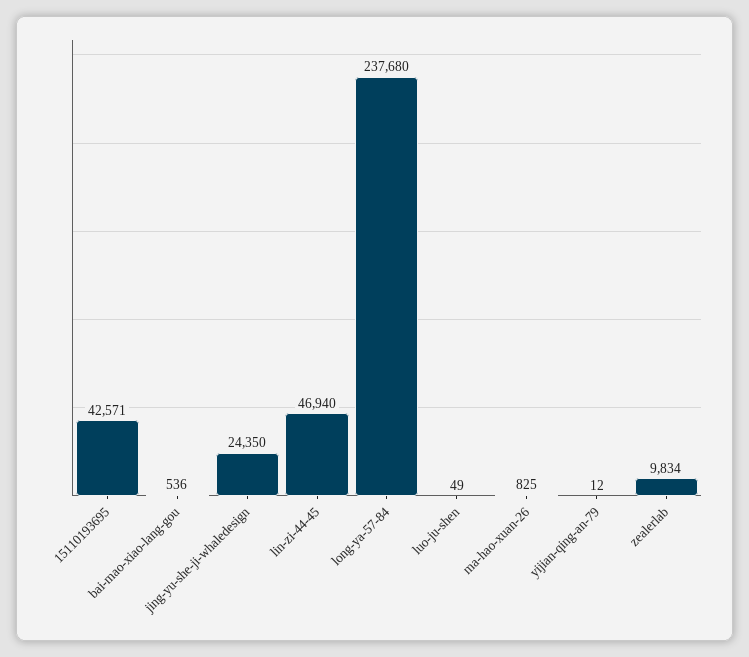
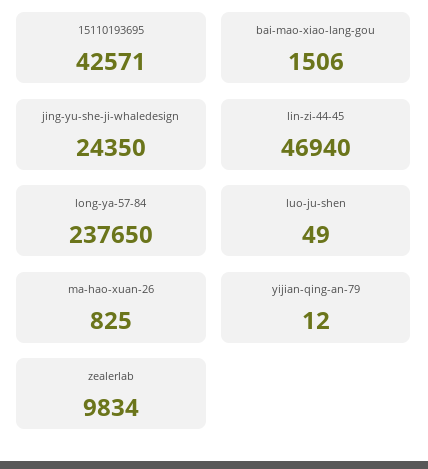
bai-mao-xiao-lang-gou: 536 -> 1506
long-ya-57-84: 237680 -> 237650

